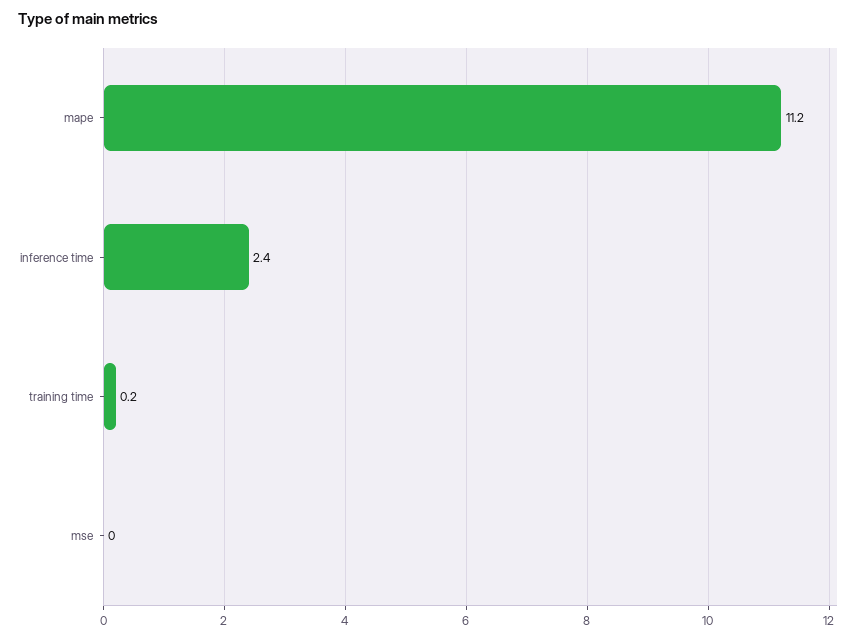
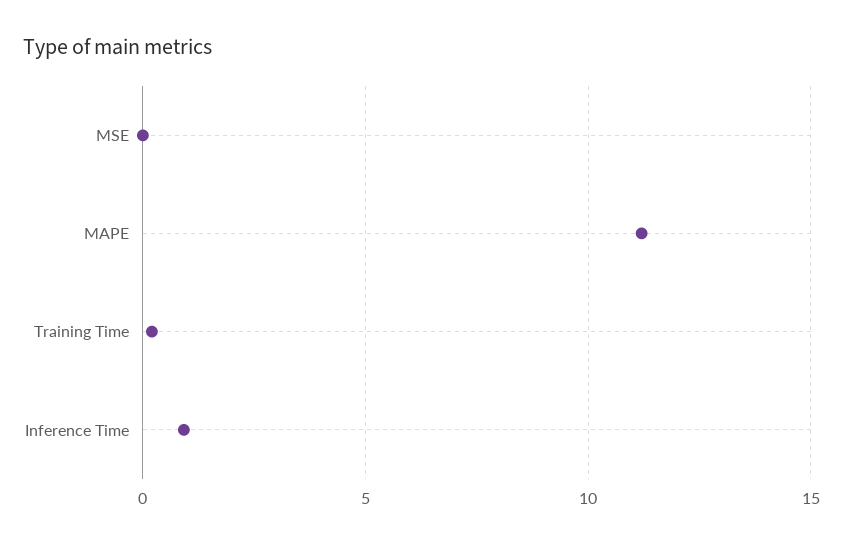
inference time: 2.4 -> 1

